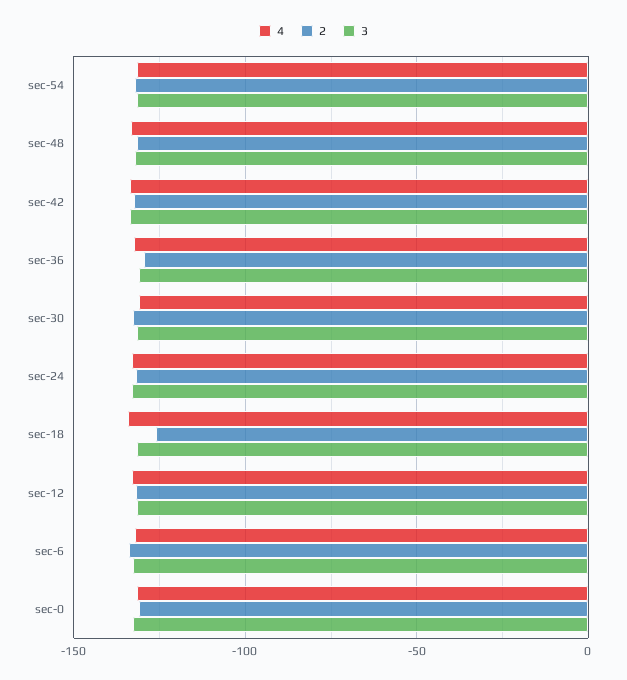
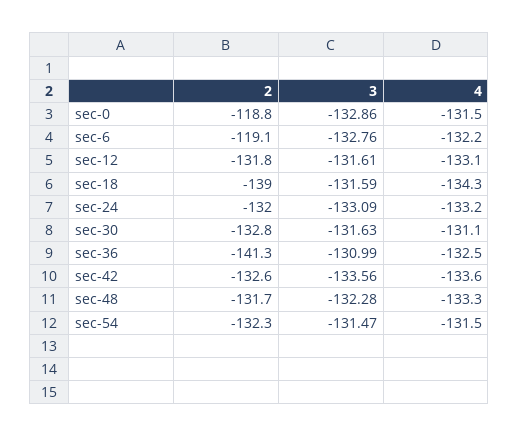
2, sec-36: -130 -> -141.3
2, sec-18: -125 -> -139
2, sec-6: -135 -> -119.1
2, sec-0: -130 -> -118.8

